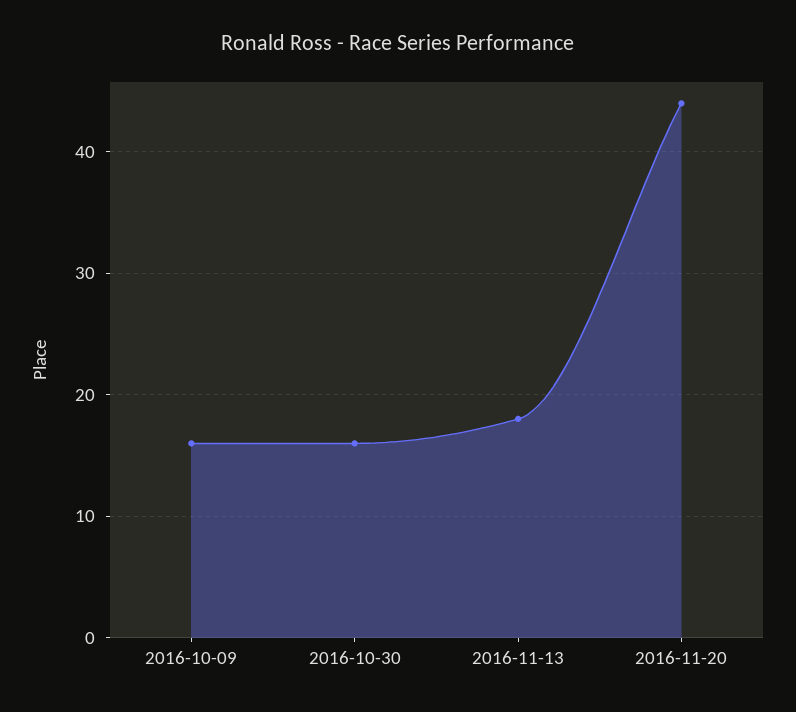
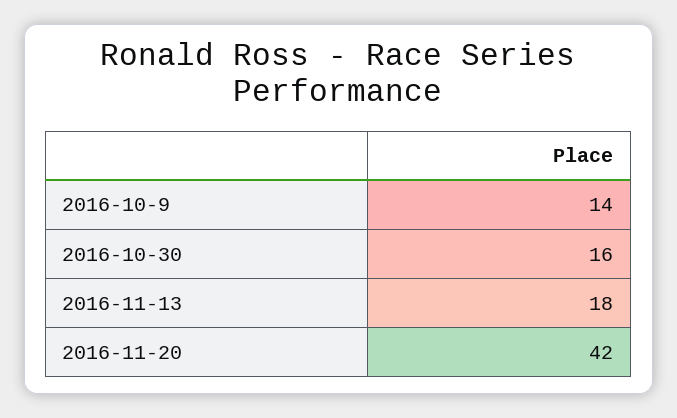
2016-10-09: 16 -> 14
2016-11-20: 44 -> 42

